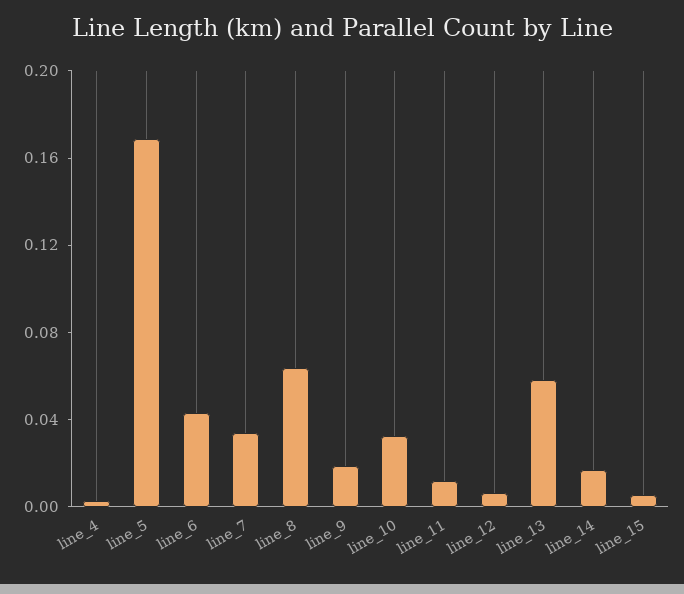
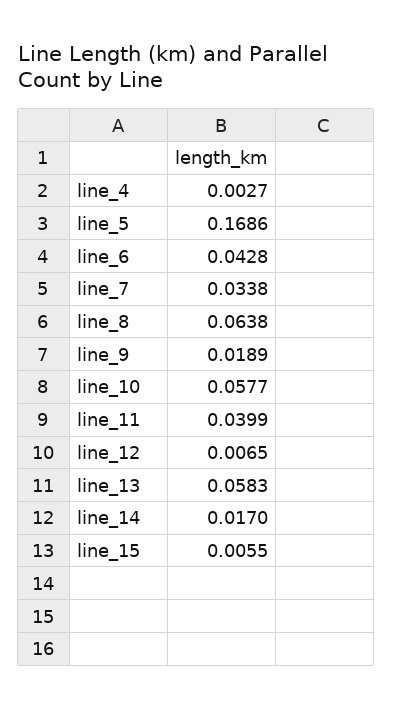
line_10: 0.03 -> 0.0577
line_11: 0.01 -> 0.0399

